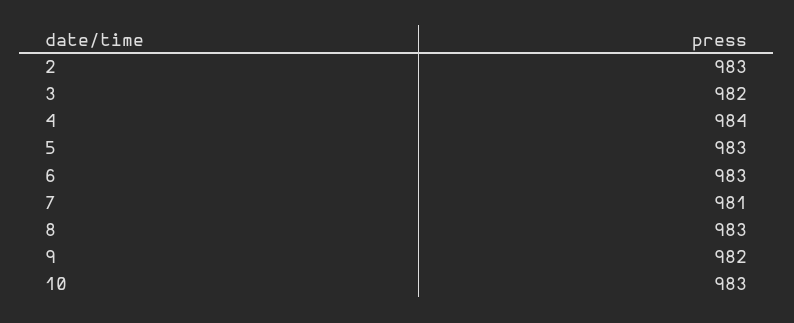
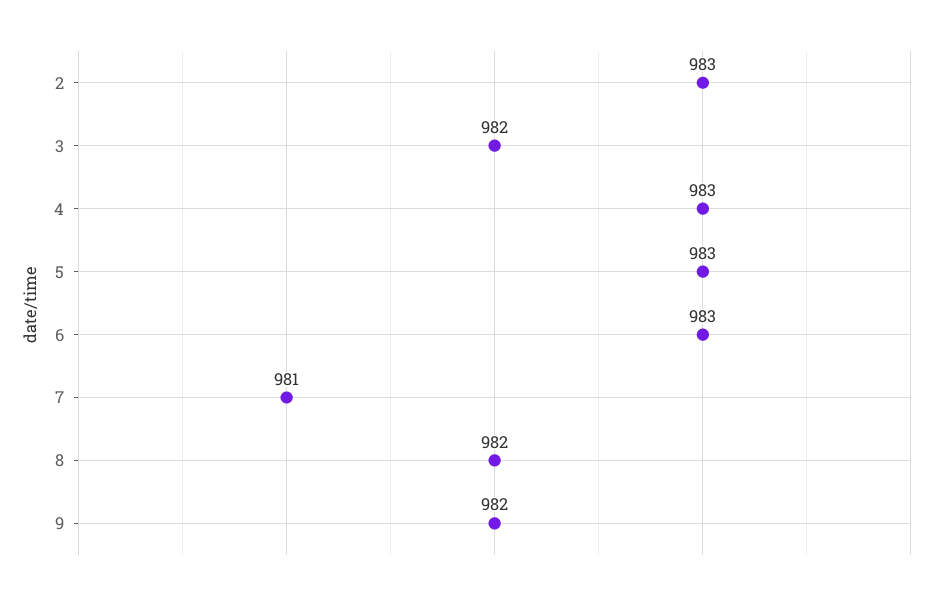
4: 984 -> 983
8: 983 -> 982
10: 983 -> none

